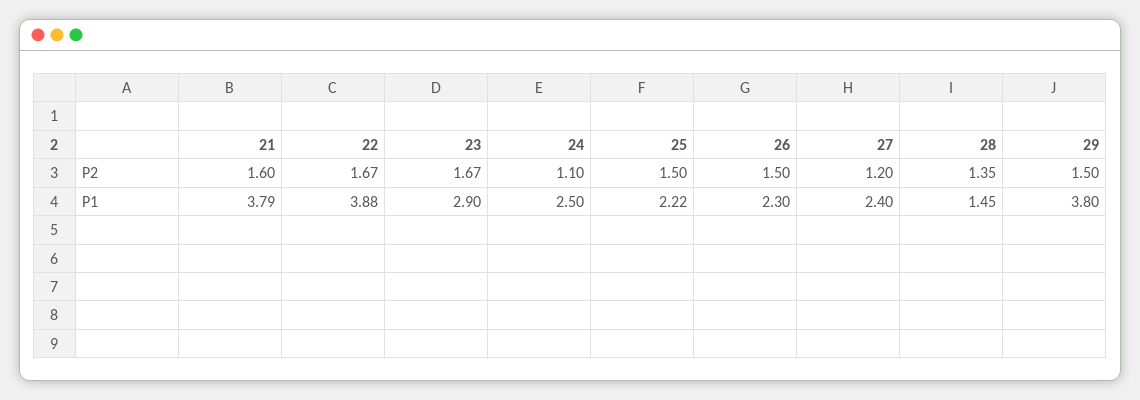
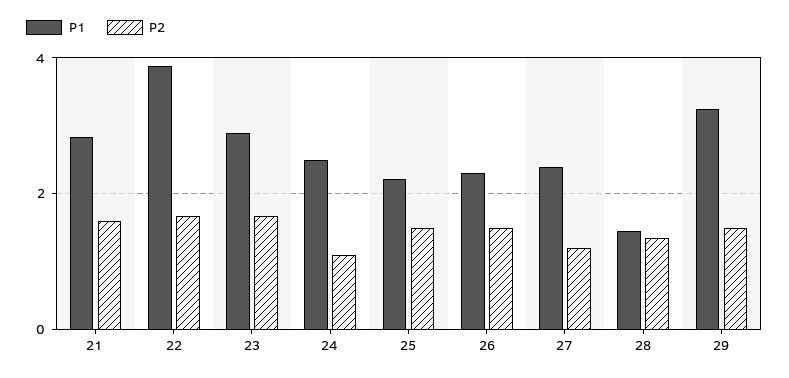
P1, 21: 3.79 -> 2.8
P1, 29: 3.8 -> 3.2

